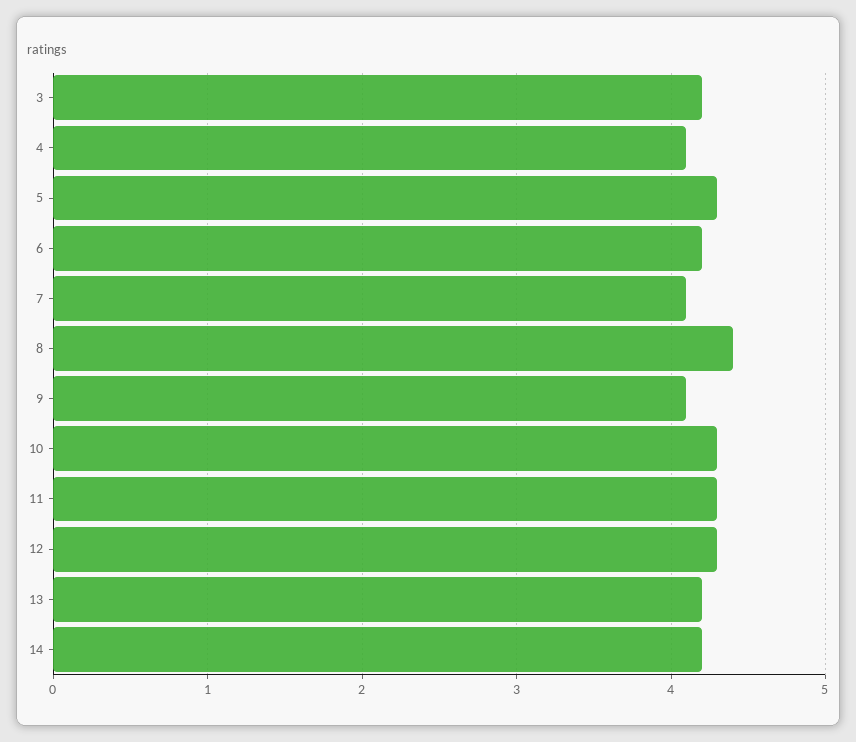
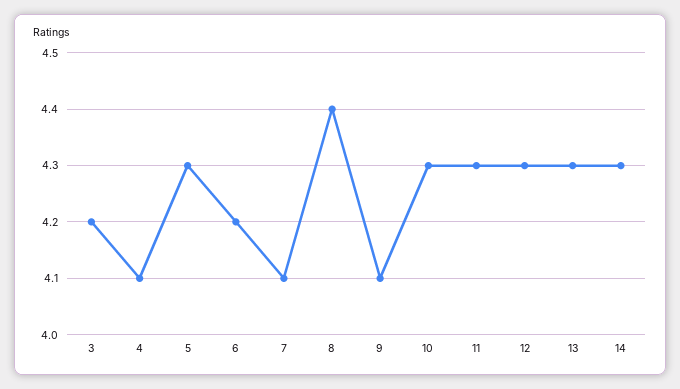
13: 4.2 -> 4.3
14: 4.2 -> 4.3

